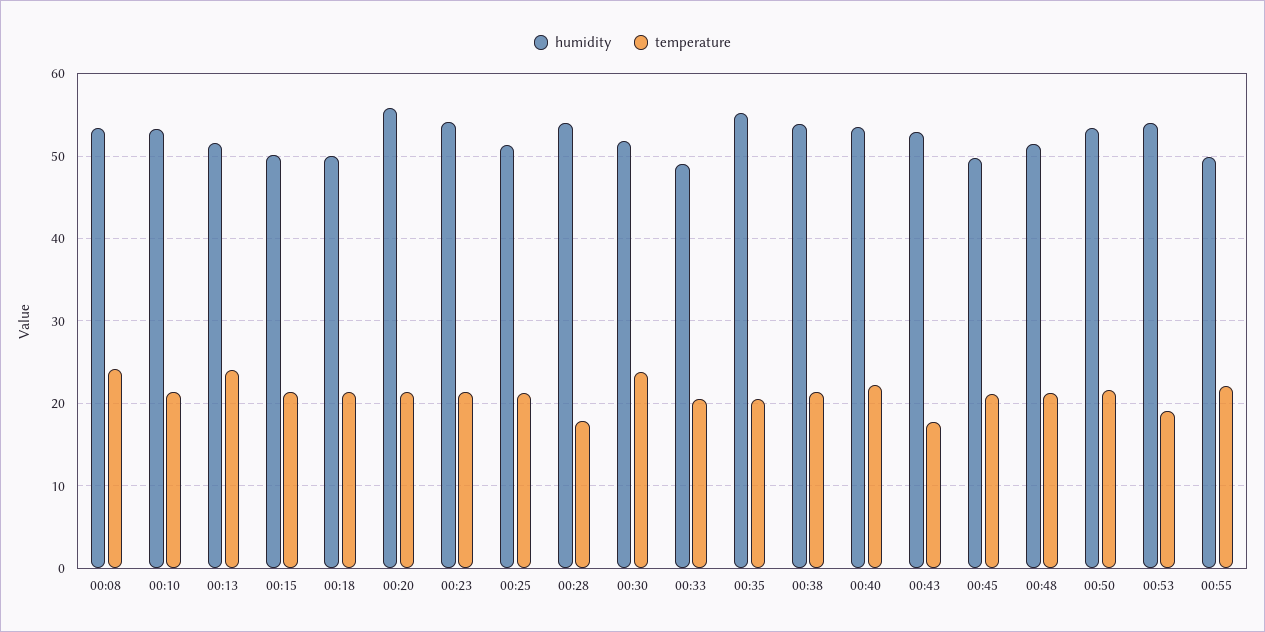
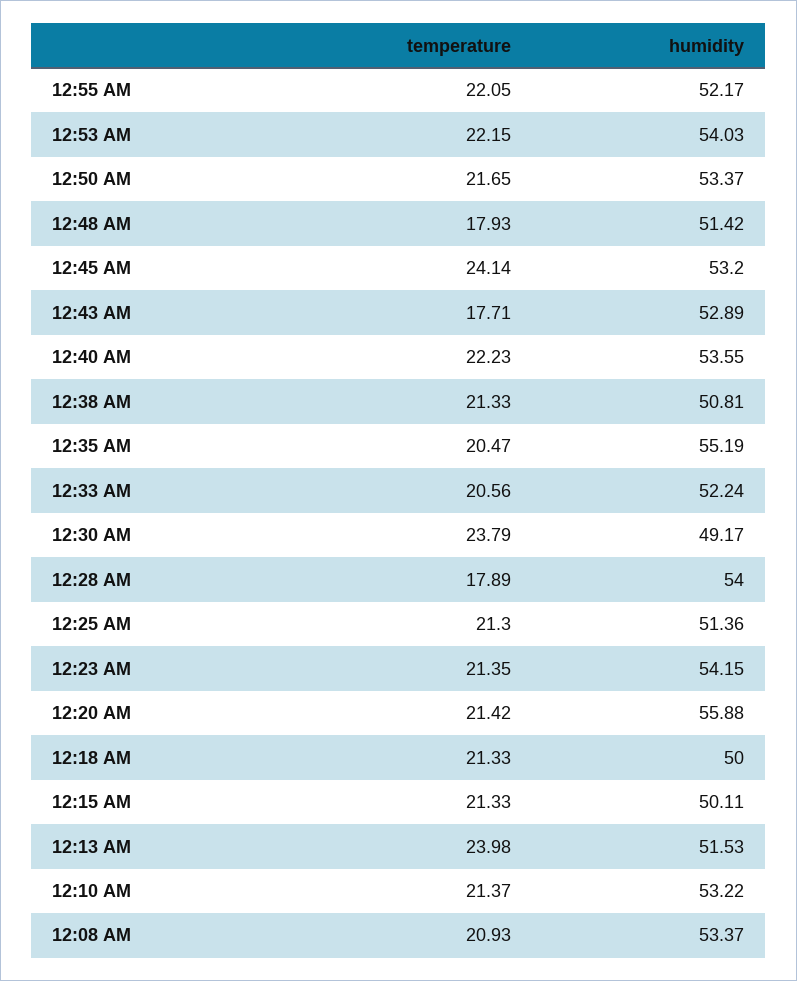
temperature, 00:08: 24 -> 20.93
humidity, 00:30: 52 -> 49.17
humidity, 00:33: 49 -> 52.24
humidity, 00:38: 54 -> 50.81
humidity, 00:45: 50 -> 53.2
temperature, 00:45: 21 -> 24.14
temperature, 00:48: 21 -> 17.93
temperature, 00:53: 19 -> 22.15
humidity, 00:55: 50 -> 52.17

